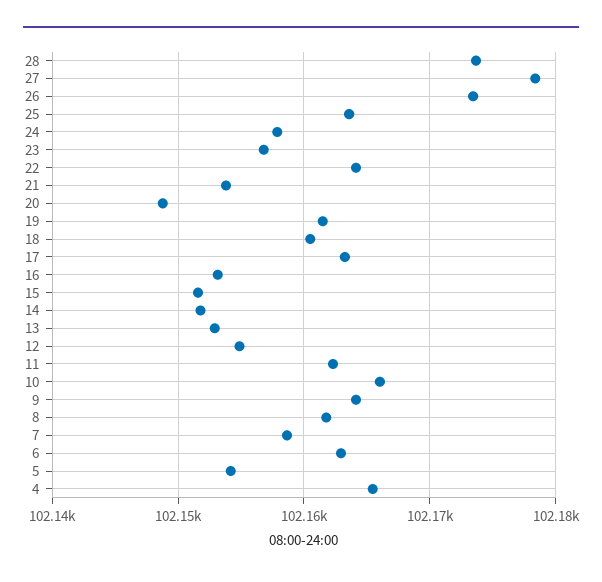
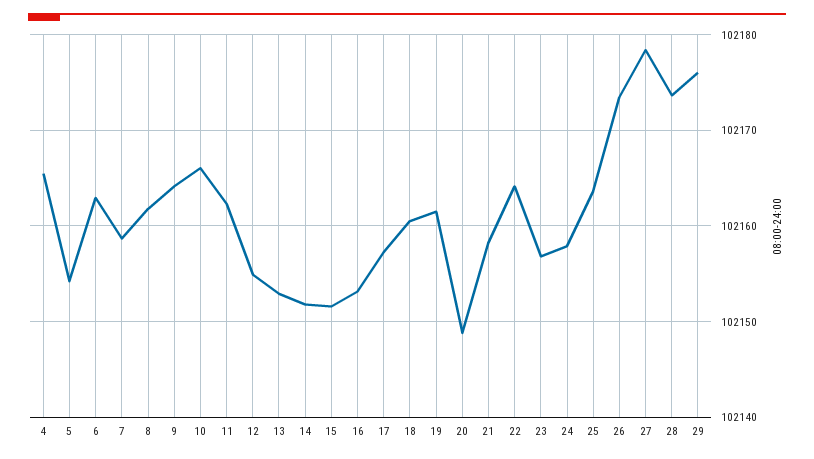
21: 102154 -> 102158
17: 102163 -> 102157
29: none -> 102176

